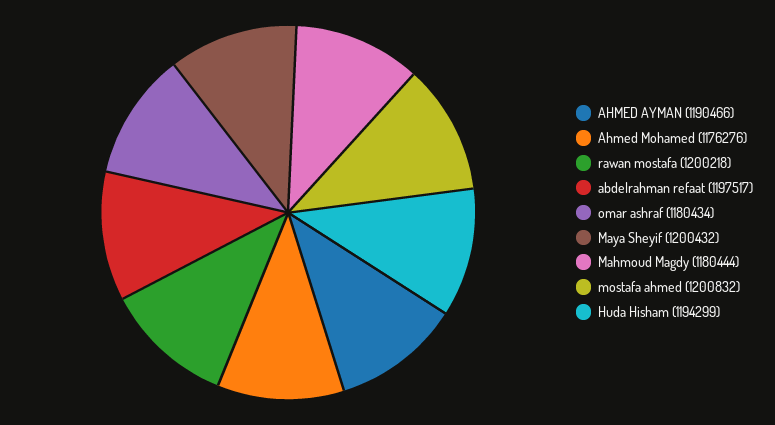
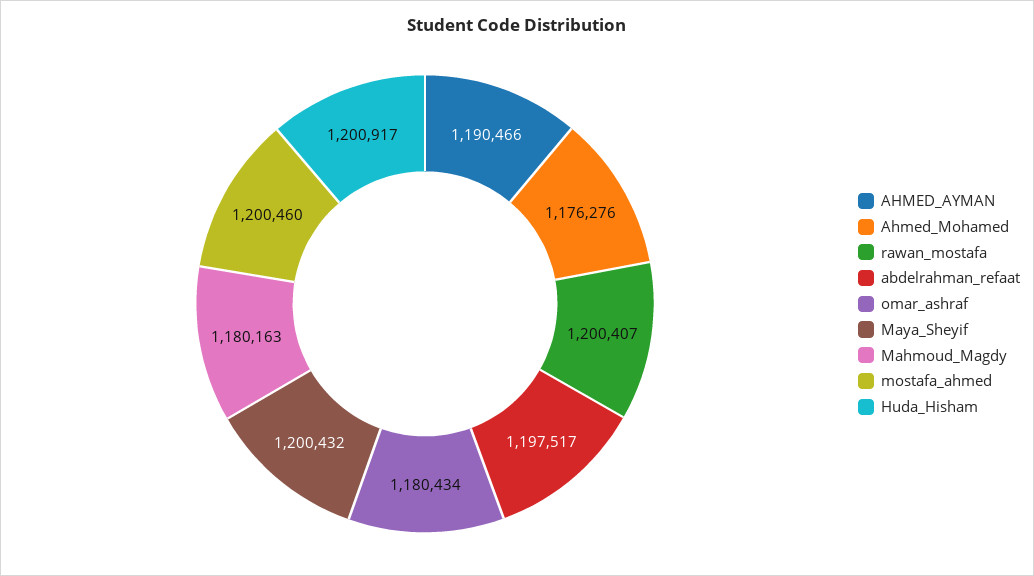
rawan mostafa: 1200218 -> 1200407
Mahmoud Magdy: 1180444 -> 1180163
mostafa ahmed: 1200832 -> 1200460
Huda Hisham: 1194299 -> 1200917

